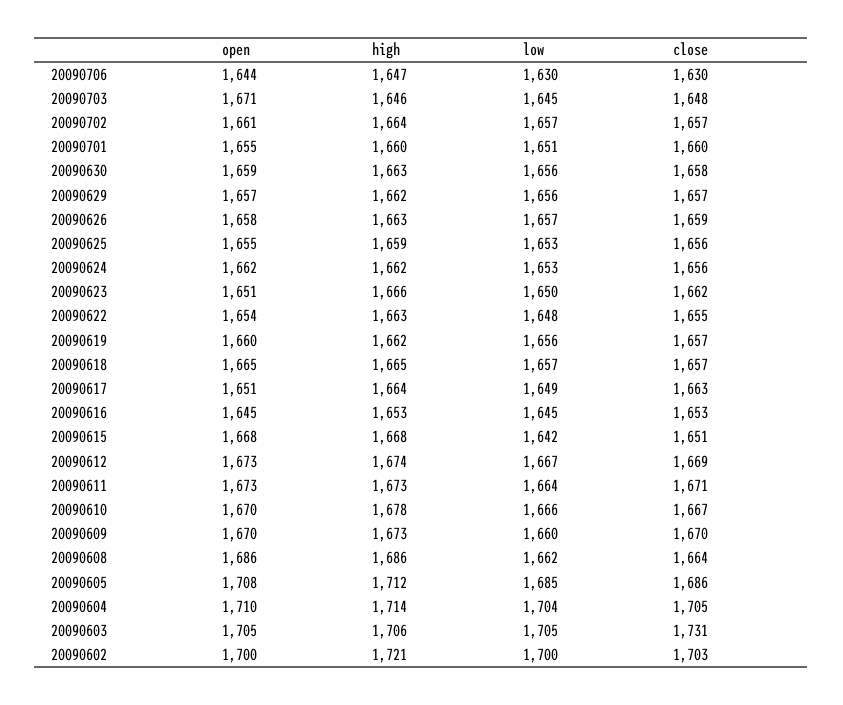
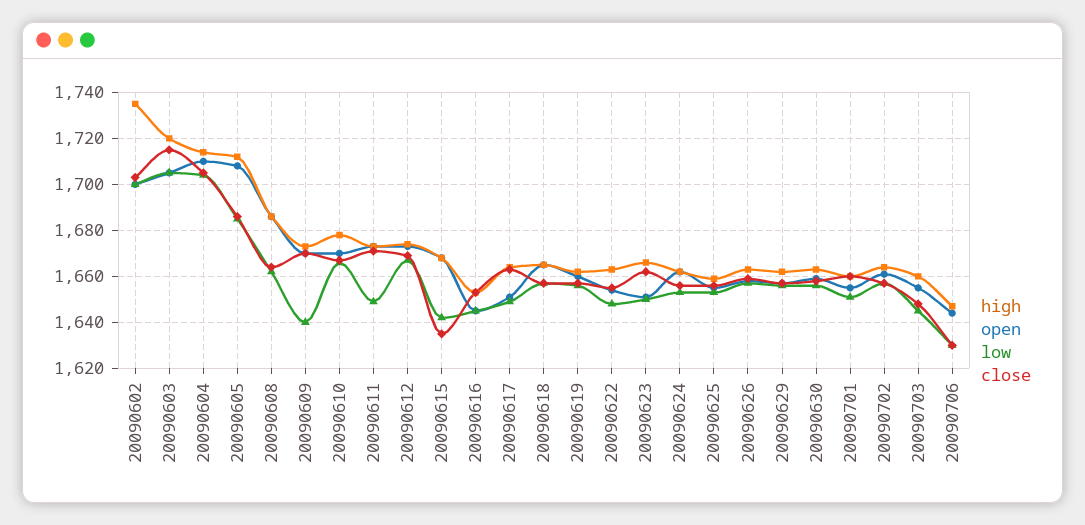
open, 20090703: 1671 -> 1655
high, 20090703: 1646 -> 1660
close, 20090615: 1651 -> 1635
low, 20090611: 1664 -> 1650
low, 20090609: 1660 -> 1640
high, 20090603: 1706 -> 1720
close, 20090603: 1731 -> 1715
high, 20090602: 1721 -> 1735

